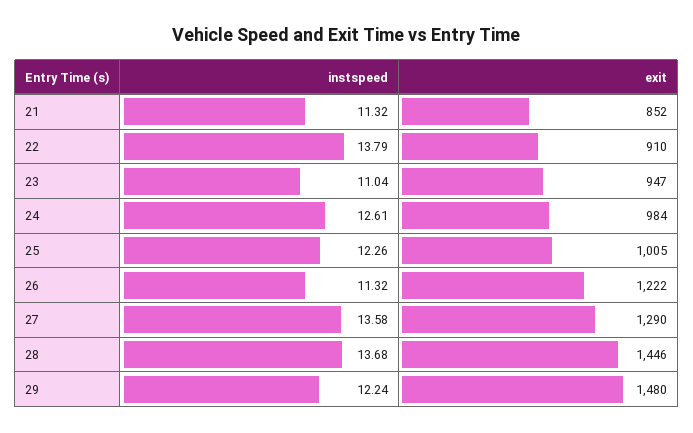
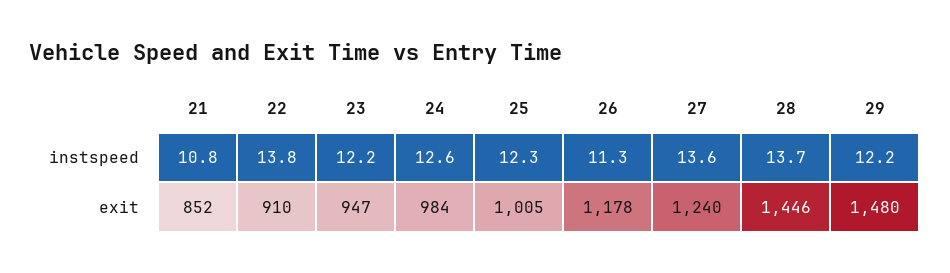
instspeed, 21: 11.32 -> 10.8
instspeed, 23: 11.04 -> 12.2
exit, 26: 1222 -> 1178
exit, 27: 1290 -> 1240

